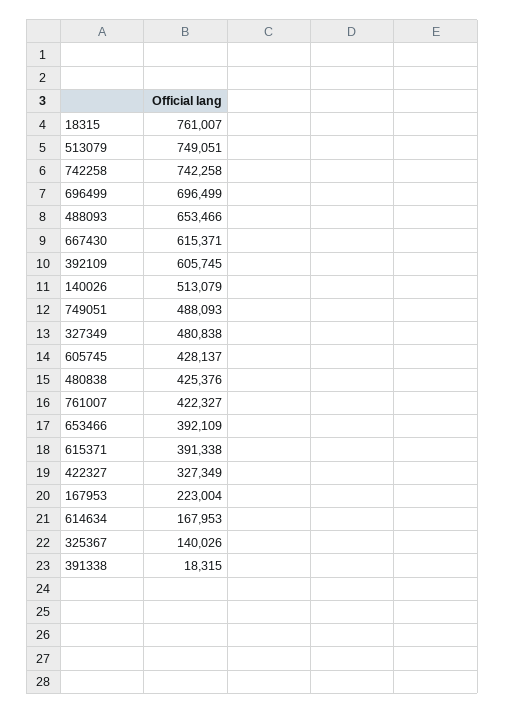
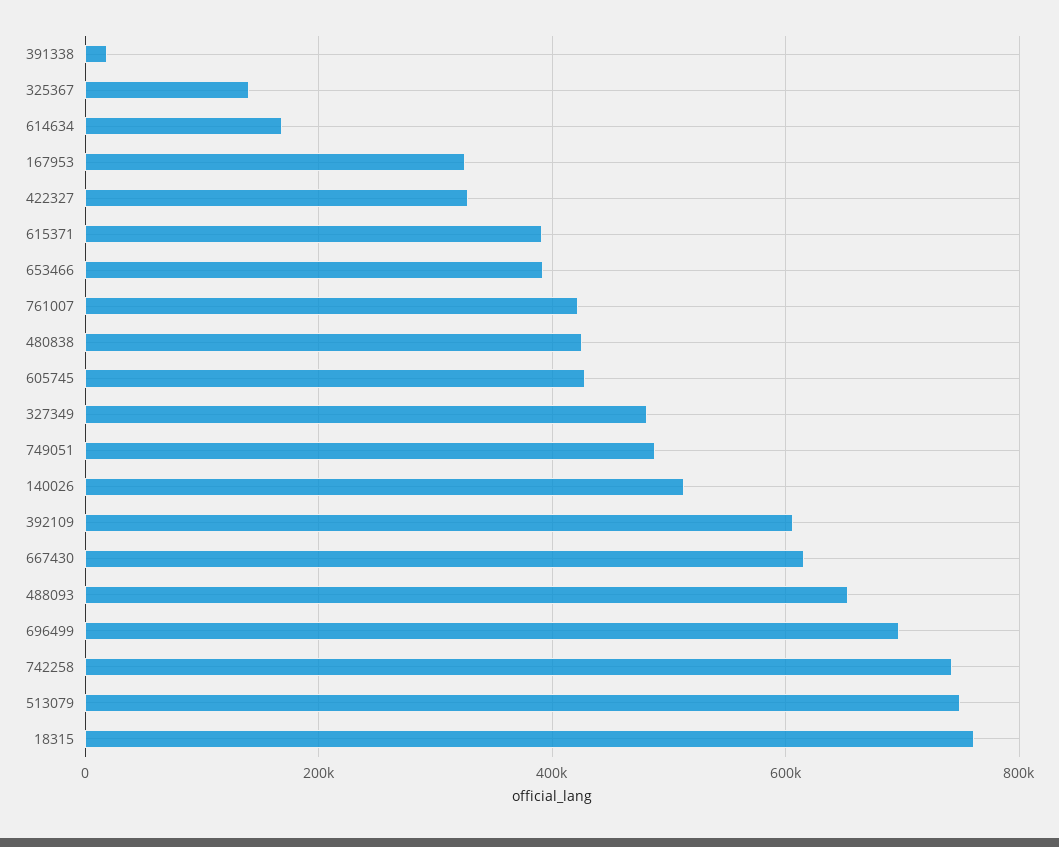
167953: 223004 -> 320000

